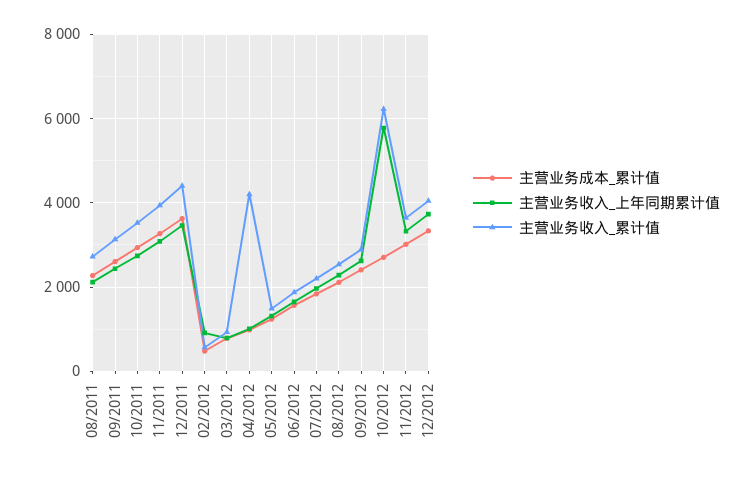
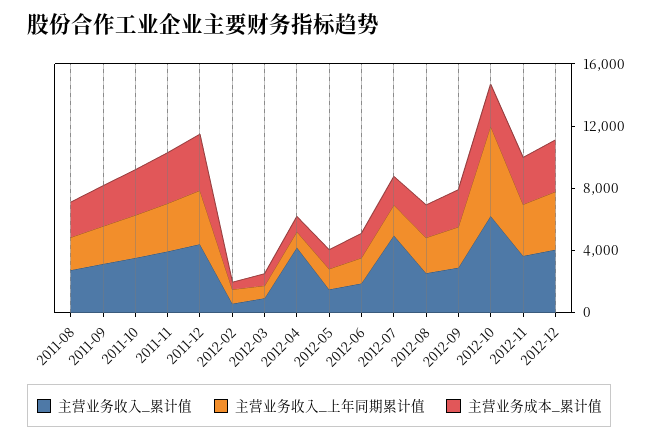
主营业务收入_累计值, 07/2012: 2200 -> 5000

